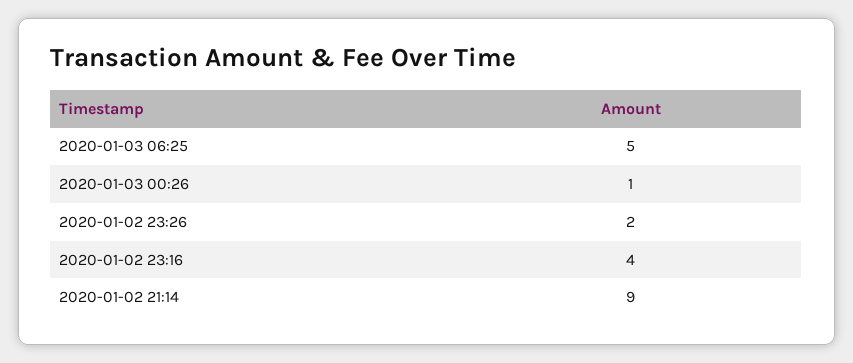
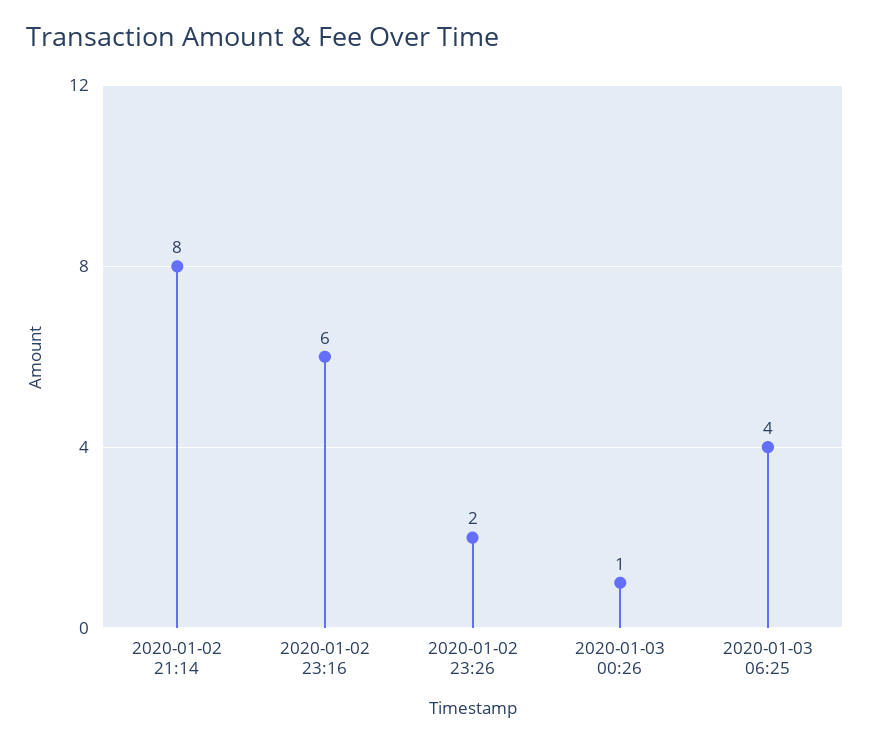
2020-01-03 06:25: 5 -> 4
2020-01-02 23:16: 4 -> 6
2020-01-02 21:14: 9 -> 8

